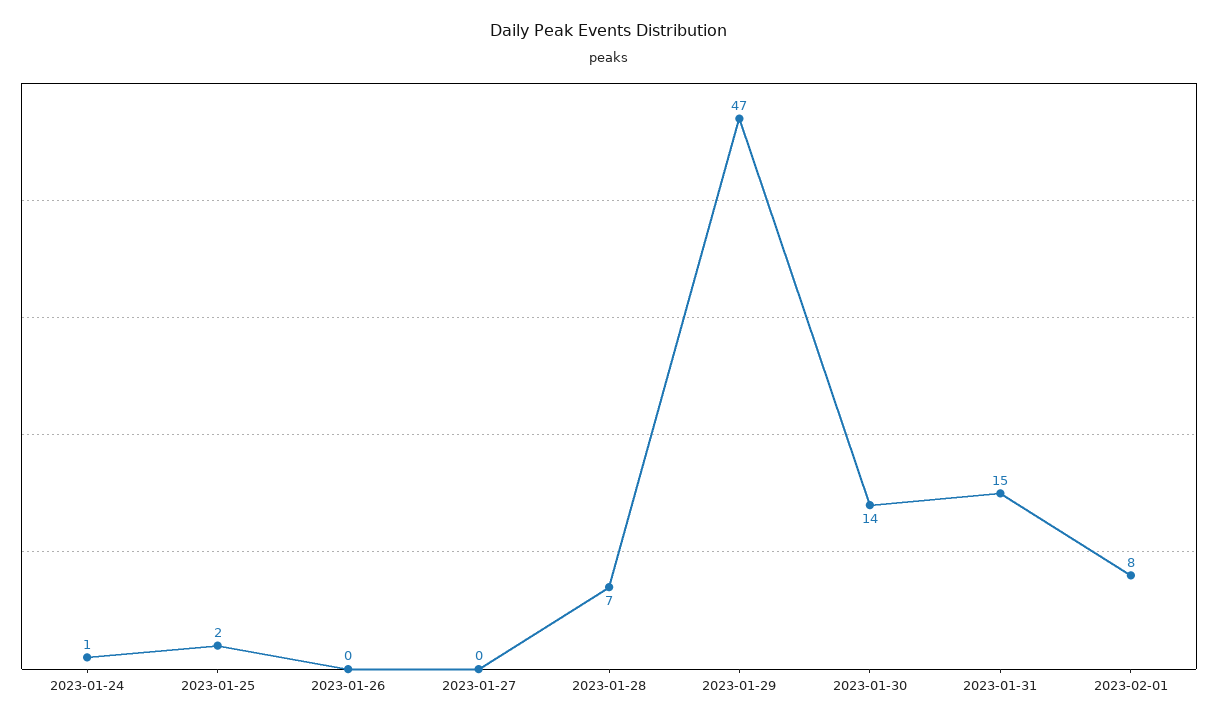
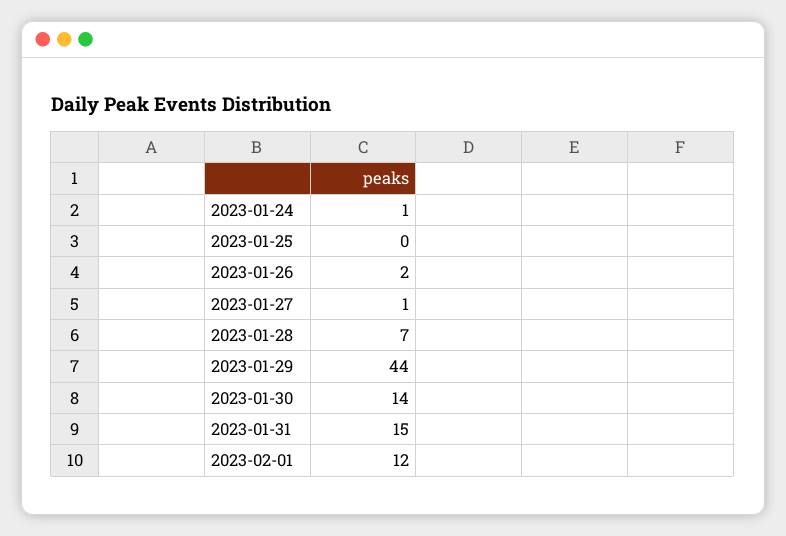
2023-01-25: 2 -> 0
2023-01-26: 0 -> 2
2023-01-27: 0 -> 1
2023-01-29: 47 -> 44
2023-02-01: 8 -> 12

